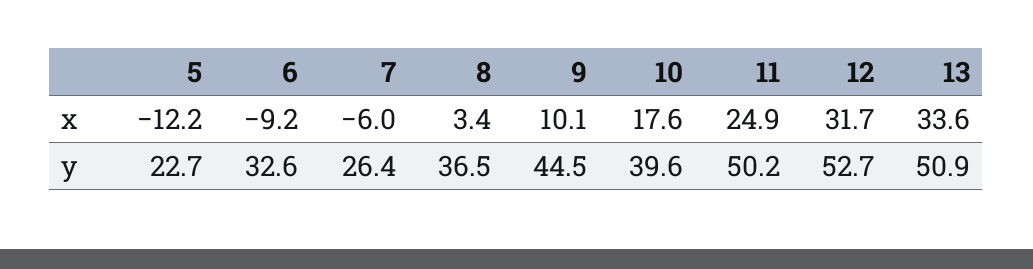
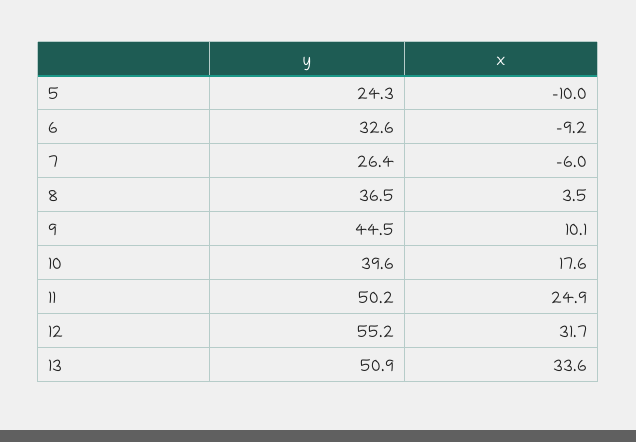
5, x: -12.2 -> -10
8, x: 3.4 -> 3.5
5, y: 22.7 -> 24.3
12, y: 52.7 -> 55.2

